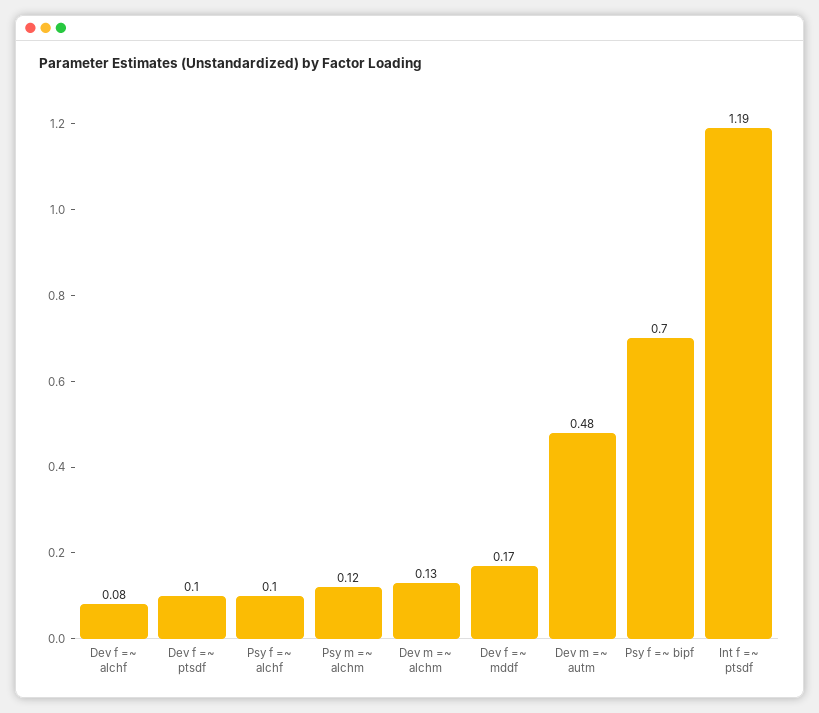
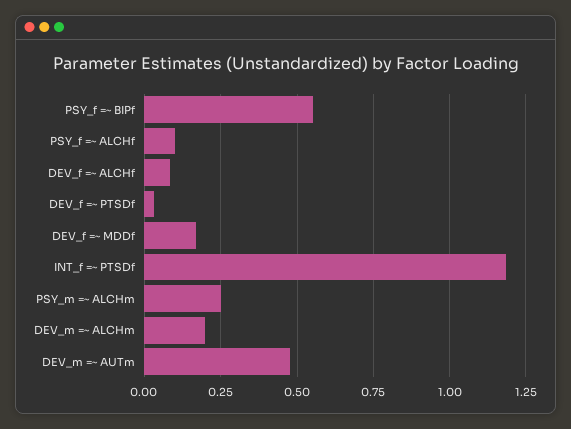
Dev f =~ ptsdf: 0.1 -> 0.025
Psy m =~ alchm: 0.12 -> 0.25
Dev m =~ alchm: 0.13 -> 0.2
Psy f =~ bipf: 0.7 -> 0.55

